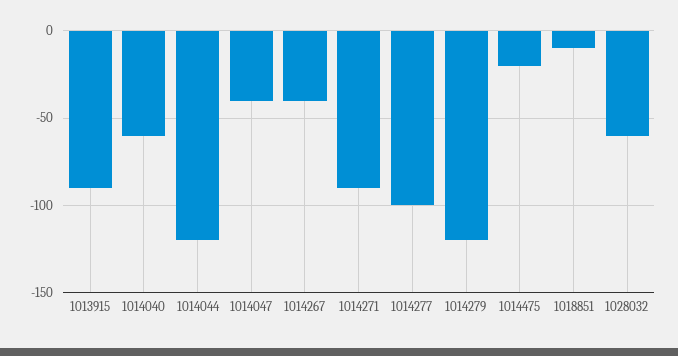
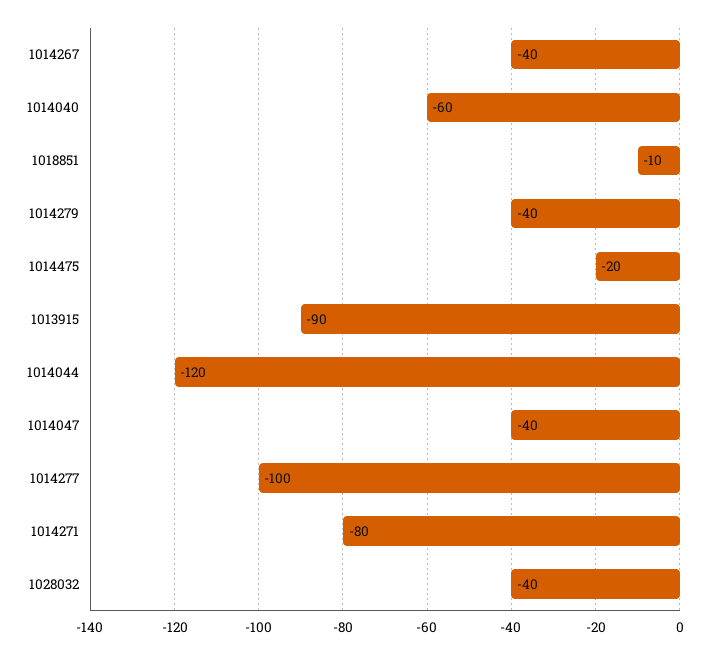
1014271: -90 -> -80
1014279: -120 -> -40
1028032: -60 -> -40

